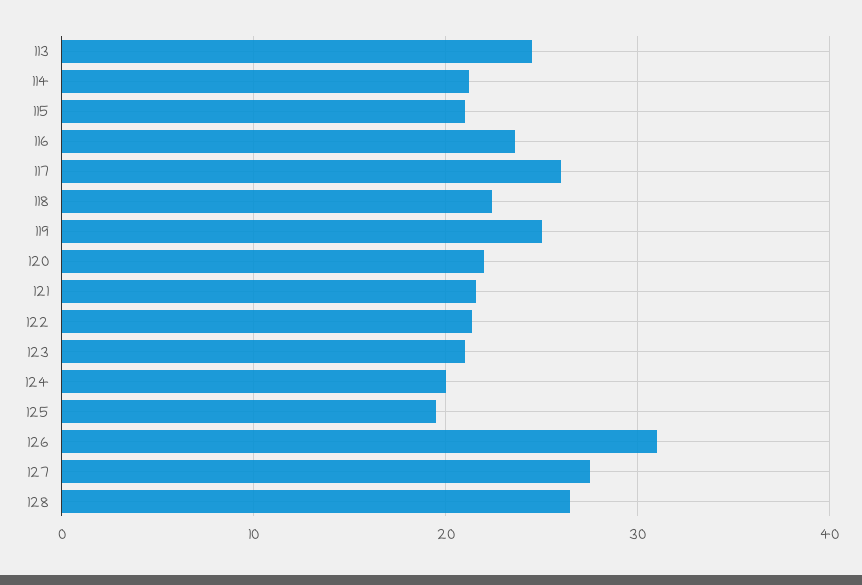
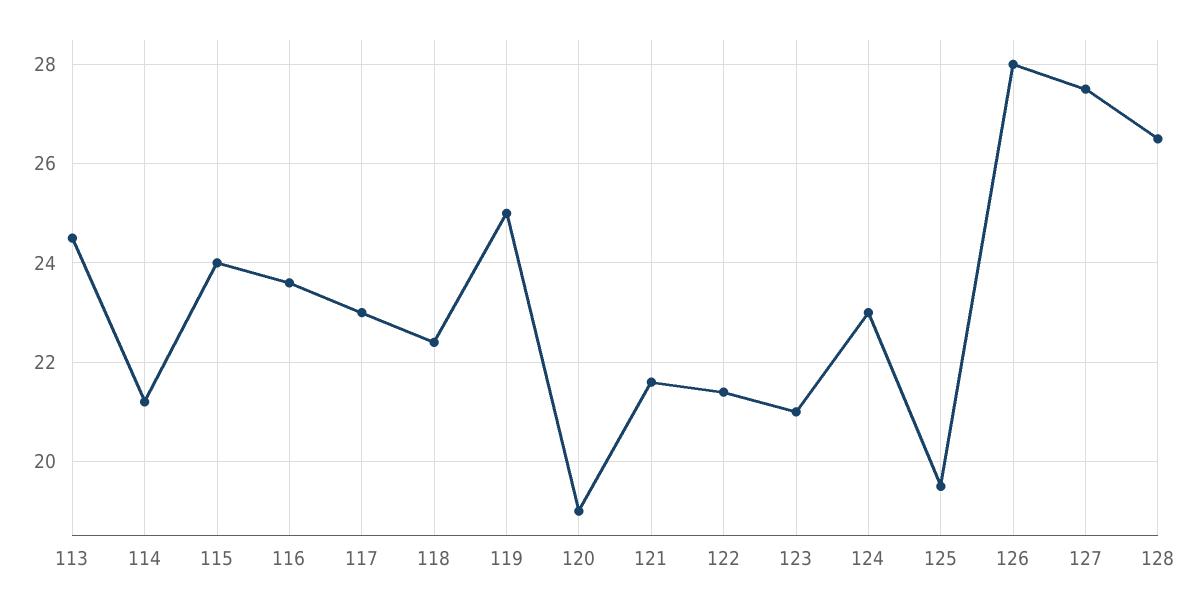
115: 21 -> 24
117: 26 -> 23
120: 22 -> 19
124: 20 -> 23
126: 31 -> 28

